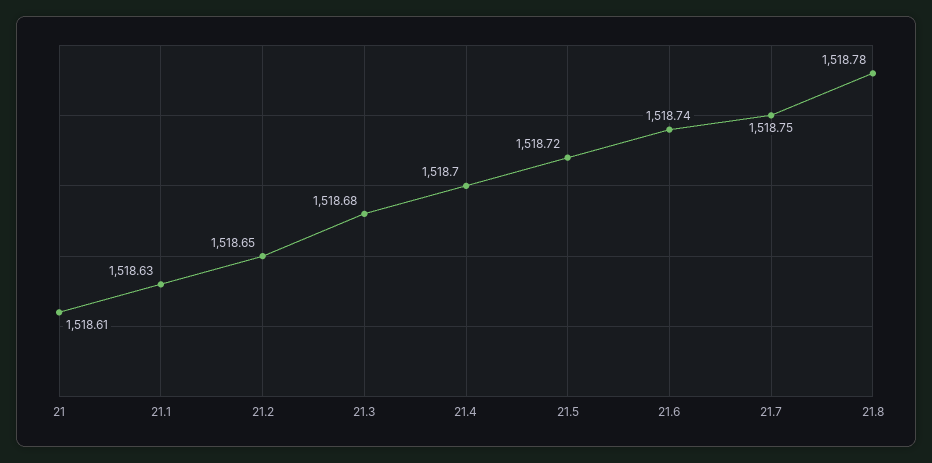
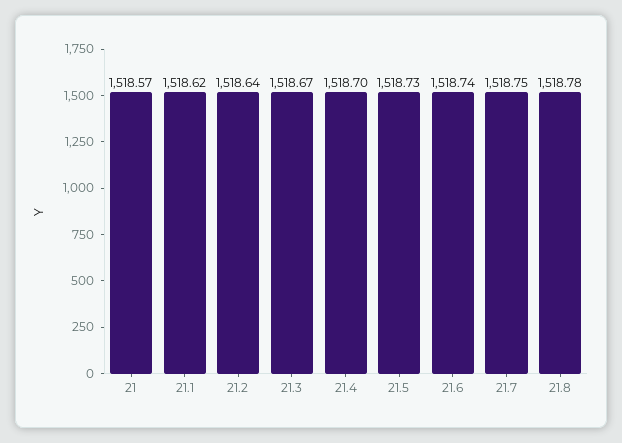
21: 1518.61 -> 1518.57
21.1: 1518.63 -> 1518.62
21.2: 1518.65 -> 1518.64
21.3: 1518.68 -> 1518.67
21.5: 1518.72 -> 1518.73

